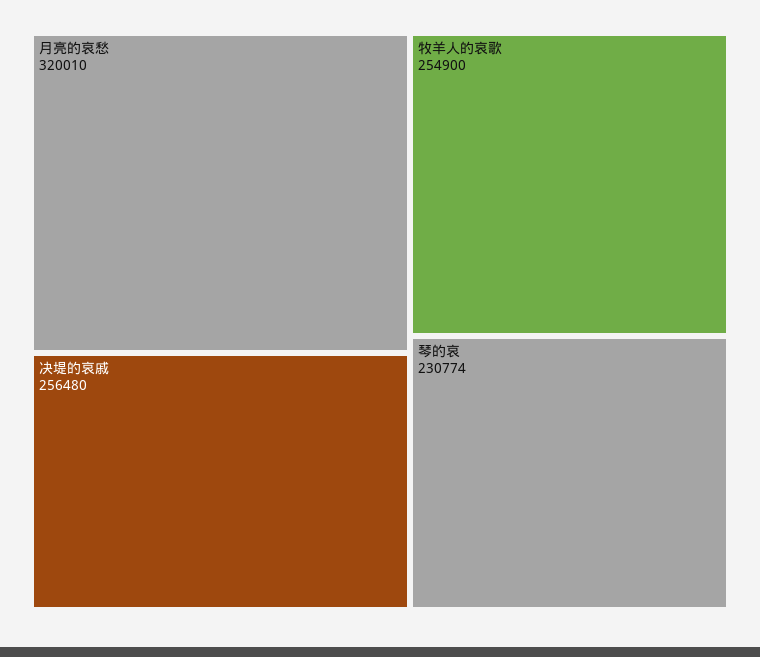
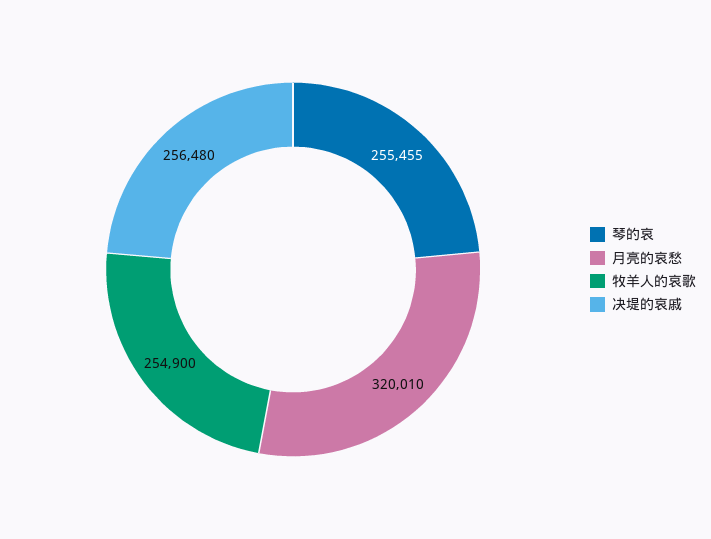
琴的哀: 230774 -> 255455

